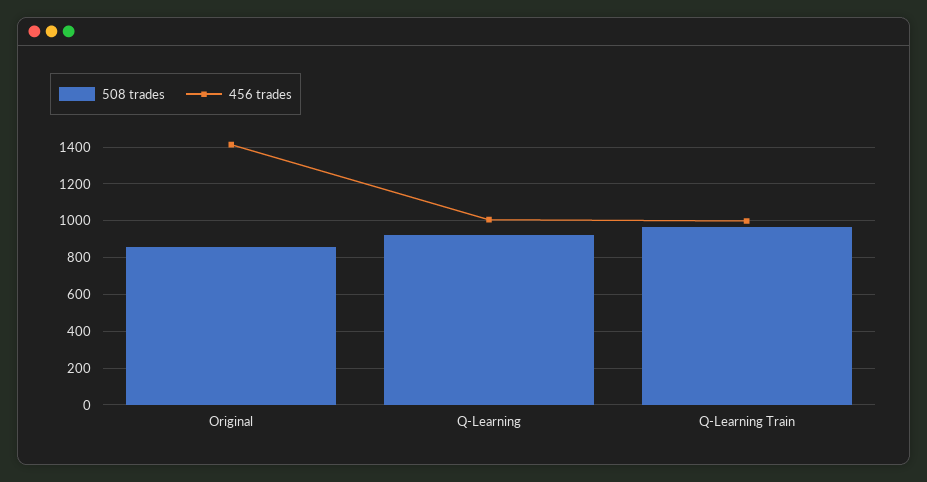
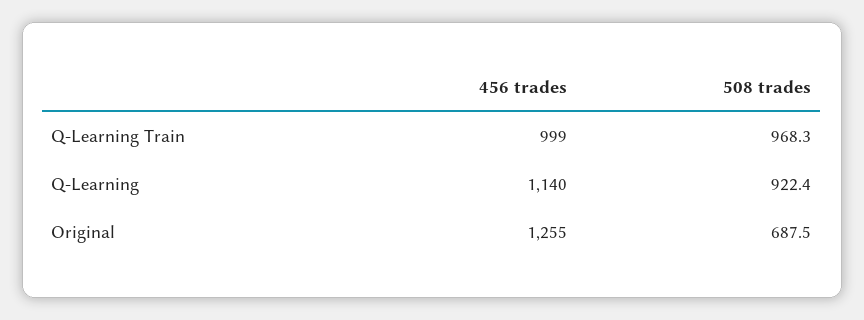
508 trades, Original: 850 -> 687.5
456 trades, Original: 1400 -> 1255
456 trades, Q-Learning: 1000 -> 1140

